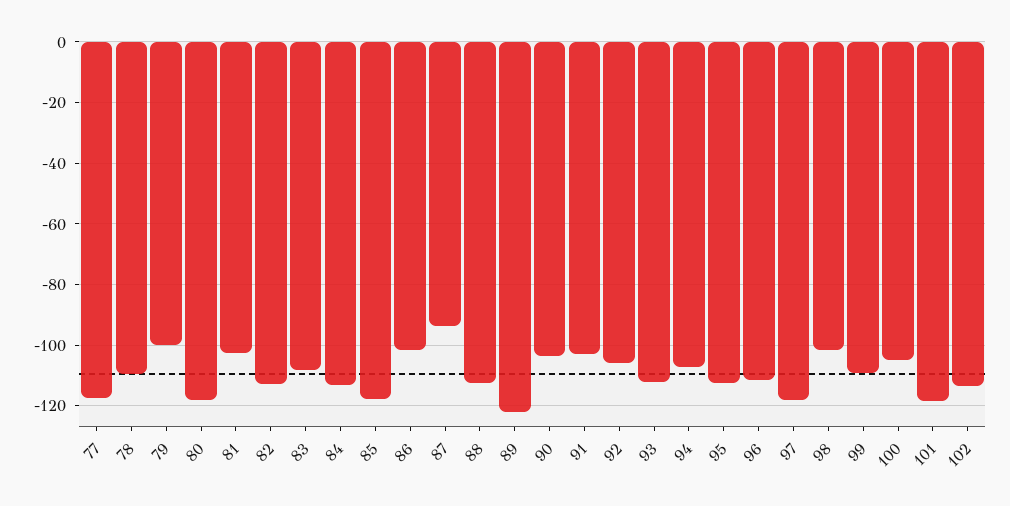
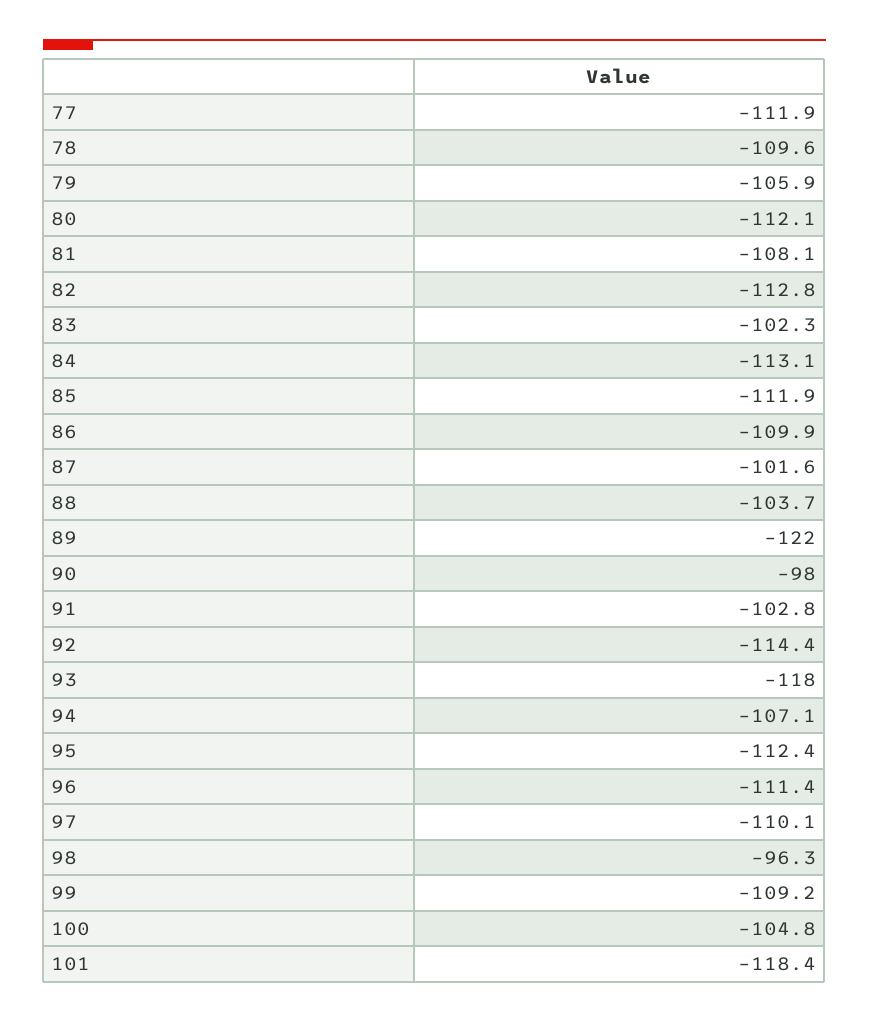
77: -118 -> -111.9
79: -100 -> -105.9
80: -118 -> -112.1
81: -102 -> -108.1
83: -108 -> -102.3
85: -118 -> -111.9
86: -102 -> -109.9
87: -94 -> -101.6
88: -112 -> -103.7
90: -104 -> -98
92: -106 -> -114.4
93: -112 -> -118
97: -118 -> -110.1
98: -102 -> -96.3
102: -114 -> none

